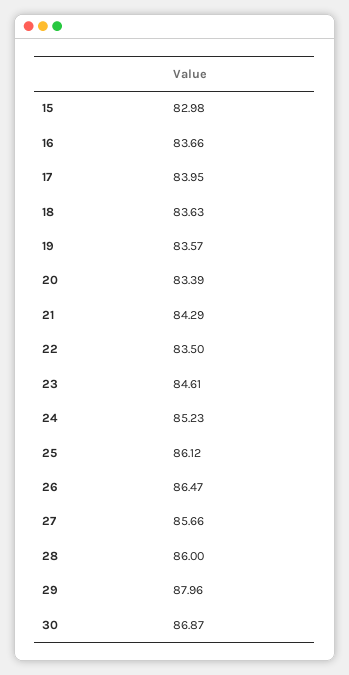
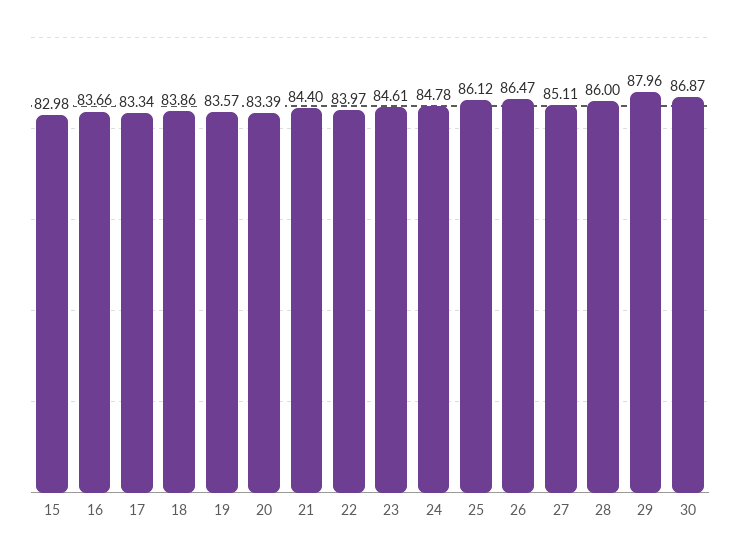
17: 83.95 -> 83.34
18: 83.63 -> 83.86
21: 84.29 -> 84.4
22: 83.5 -> 83.97
24: 85.23 -> 84.78
27: 85.66 -> 85.11

